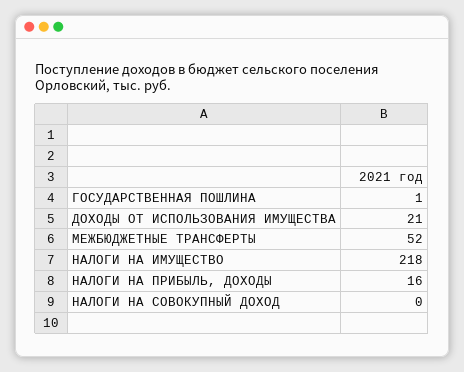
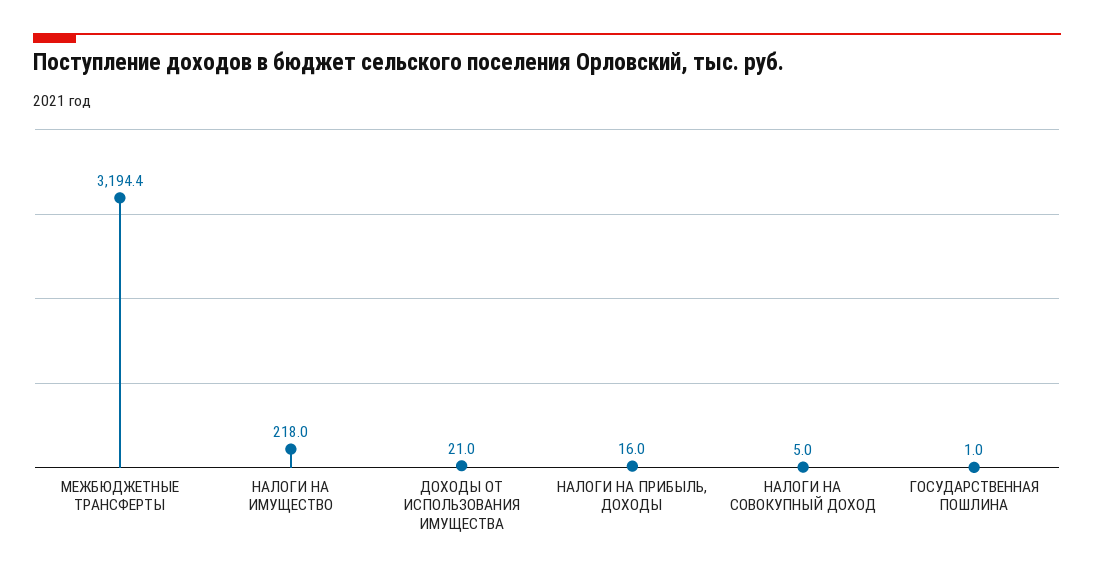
МЕЖБЮДЖЕТНЫЕ ТРАНСФЕРТЫ: 52 -> 3194.4
НАЛОГИ НА СОВОКУПНЫЙ ДОХОД: 0 -> 5

